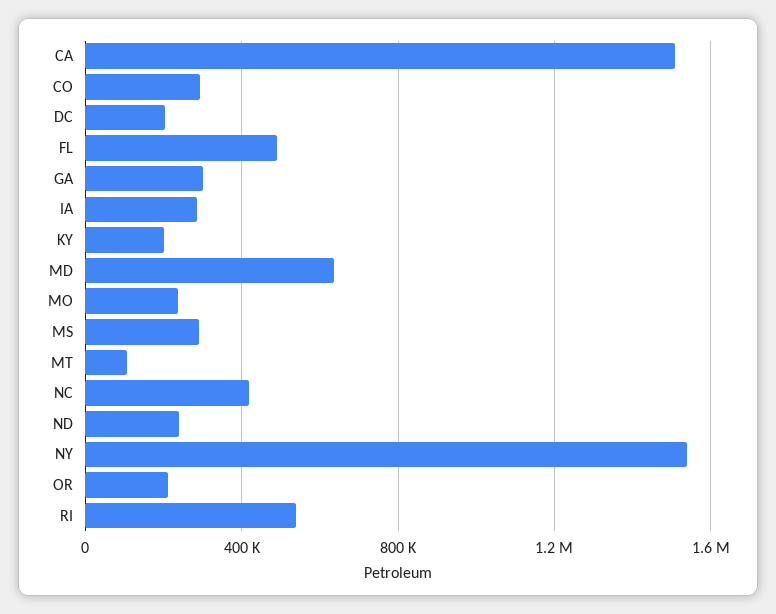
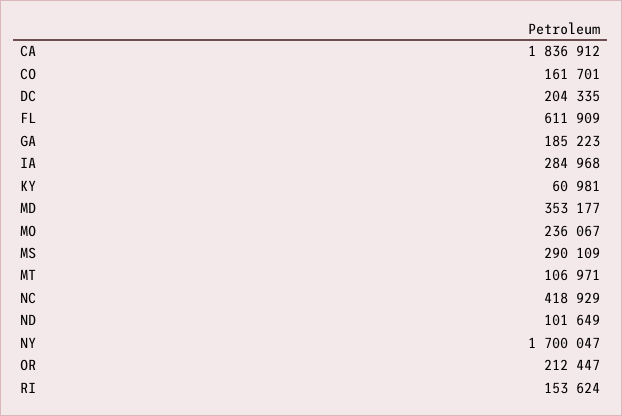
CA: 1500000 -> 1836912
CO: 300000 -> 161701
FL: 500000 -> 611909
GA: 300000 -> 185223
KY: 200000 -> 60981
MD: 650000 -> 353177
ND: 250000 -> 101649
NY: 1550000 -> 1700047
RI: 550000 -> 153624

